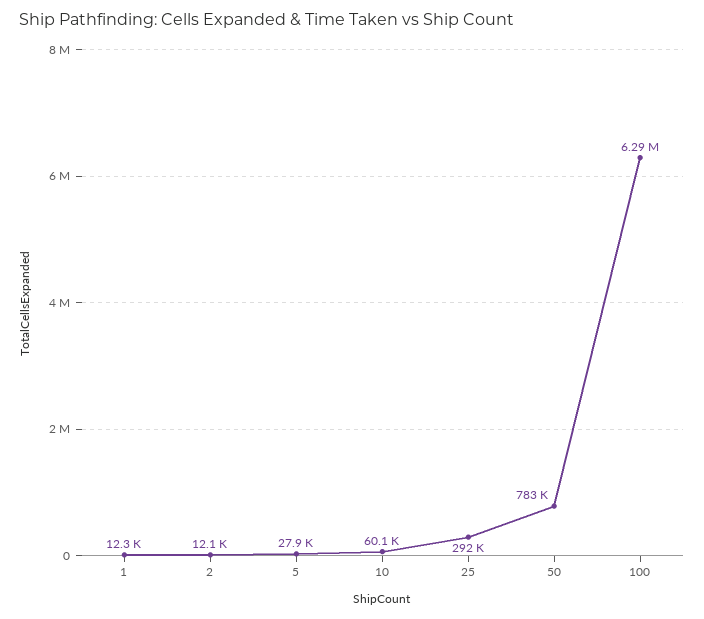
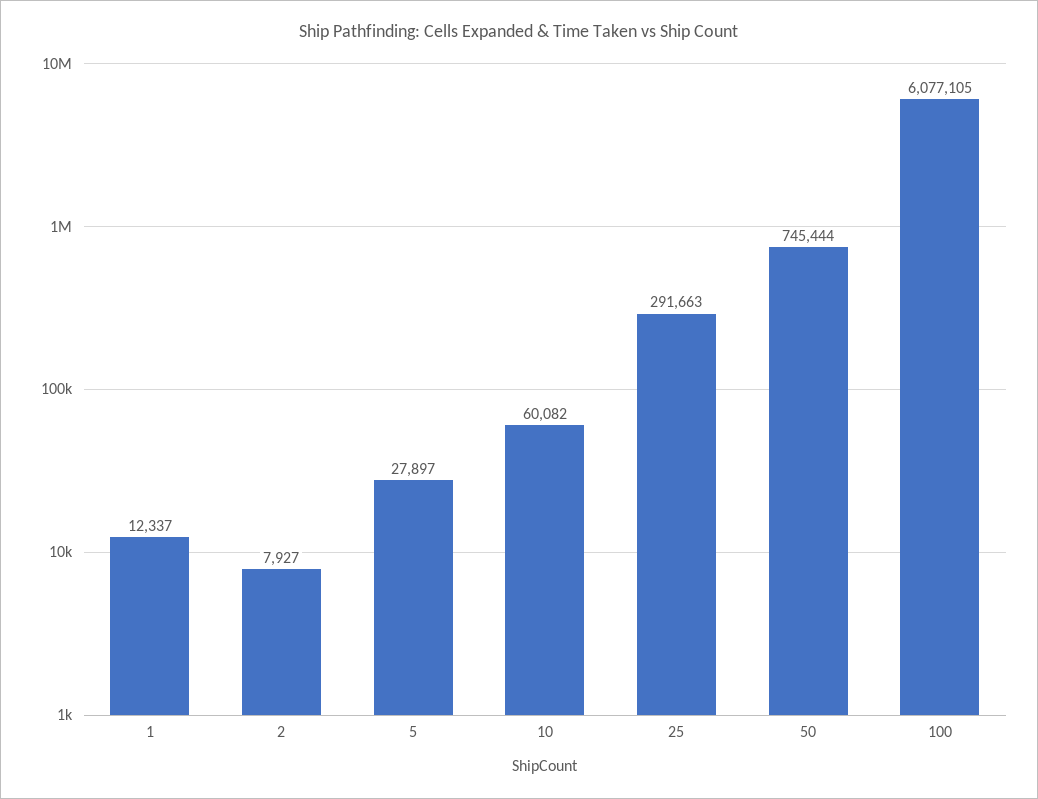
2: 12100 -> 7927
50: 783000 -> 745444
100: 6290000 -> 6077105

